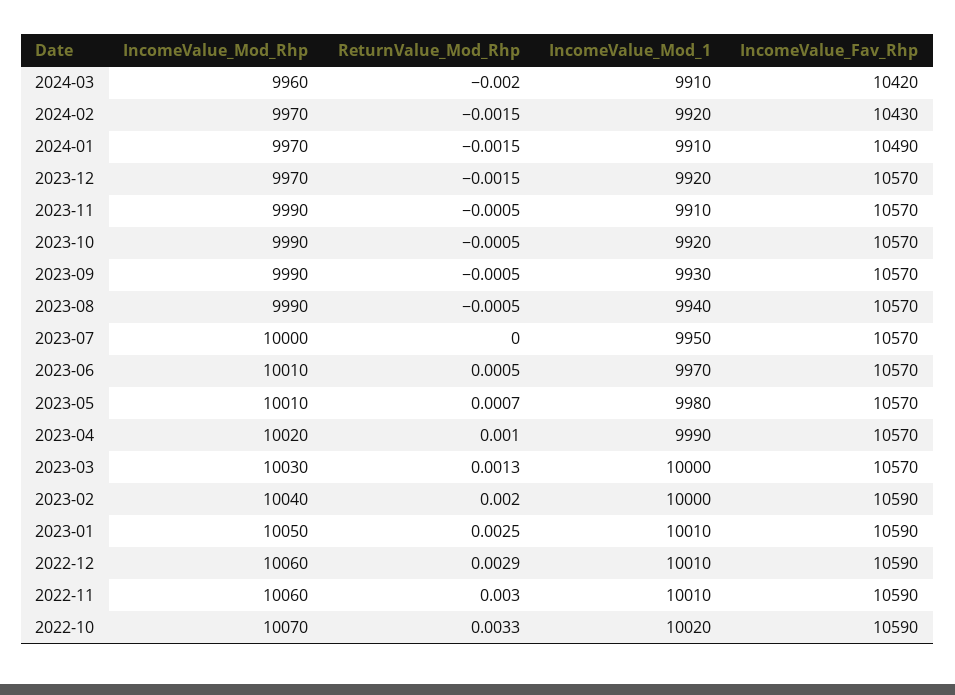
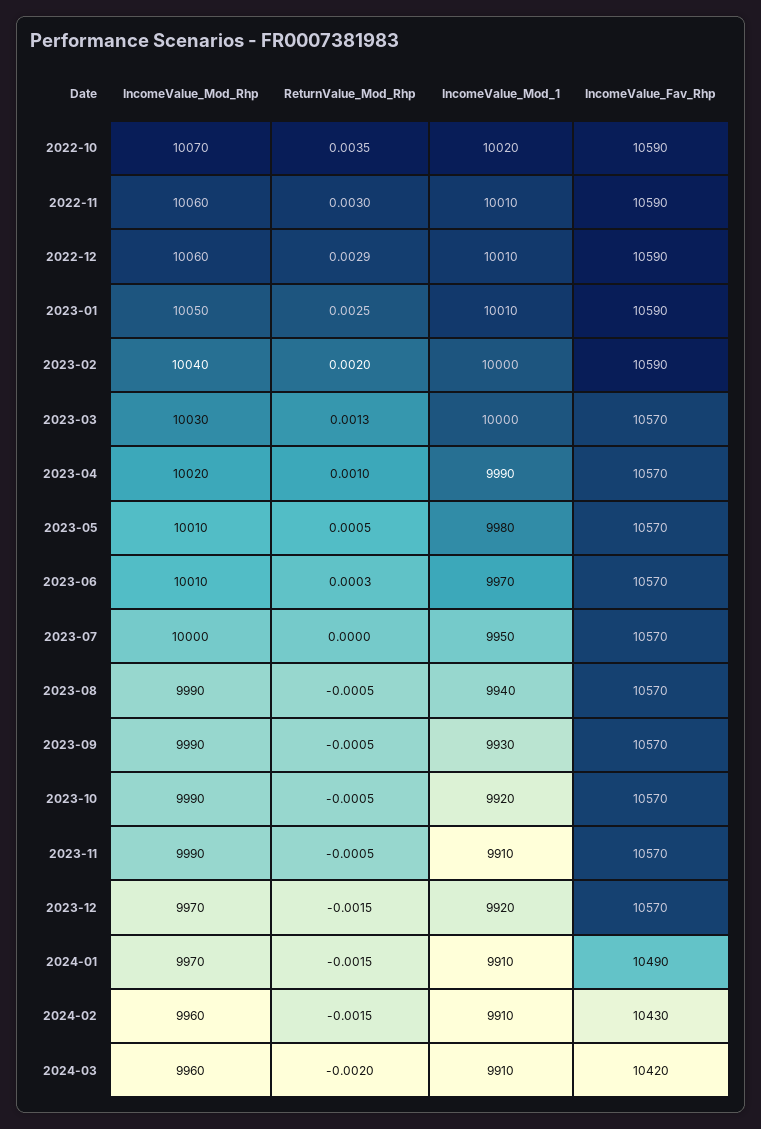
IncomeValue_Mod_Rhp, 2024-02: 9970 -> 9960
IncomeValue_Mod_1, 2024-02: 9920 -> 9910
ReturnValue_Mod_Rhp, 2023-06: 0.0005 -> 0.0003
ReturnValue_Mod_Rhp, 2023-05: 0.0007 -> 0.0005
ReturnValue_Mod_Rhp, 2022-10: 0.0033 -> 0.0035

